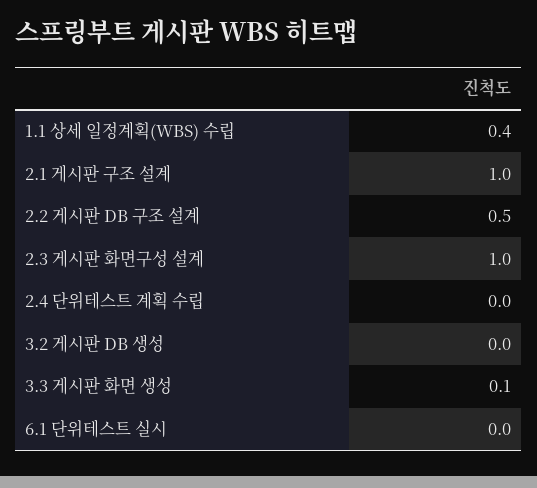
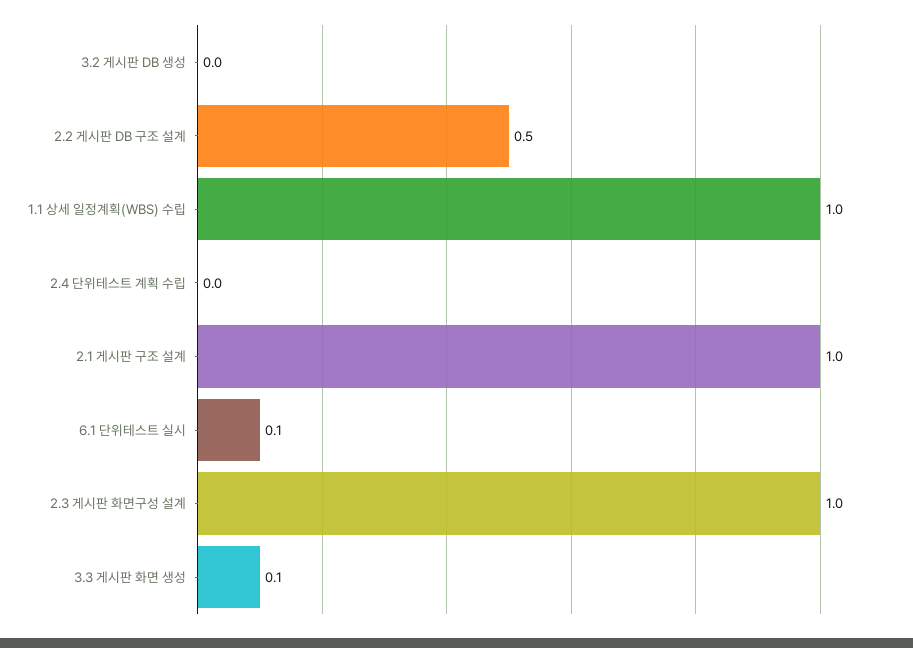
1.1 상세 일정계획(WBS) 수립: 0.4 -> 1
6.1 단위테스트 실시: 0 -> 0.1

